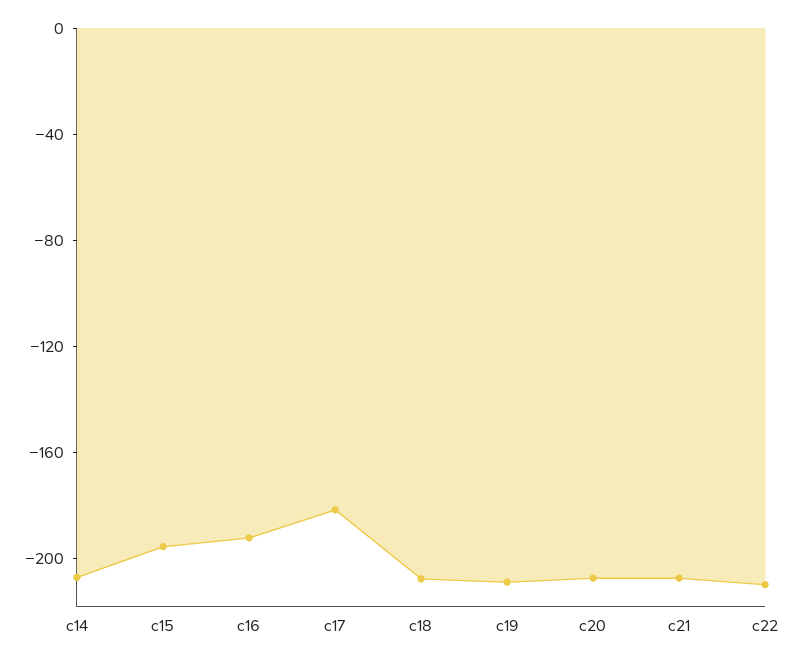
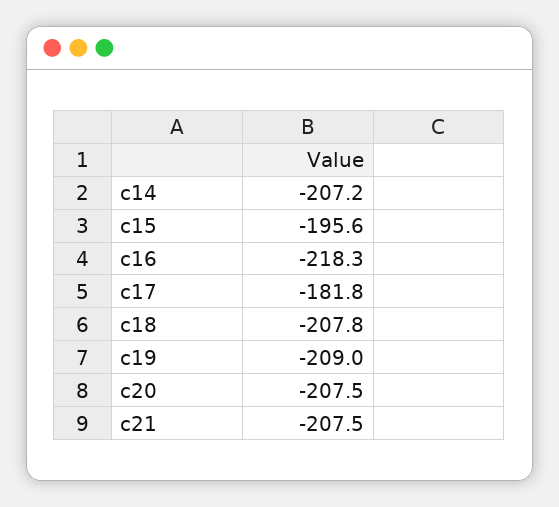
c16: -190 -> -218.3
c22: -210 -> none

